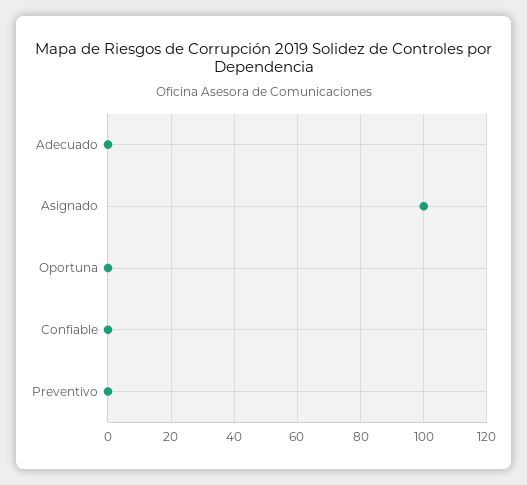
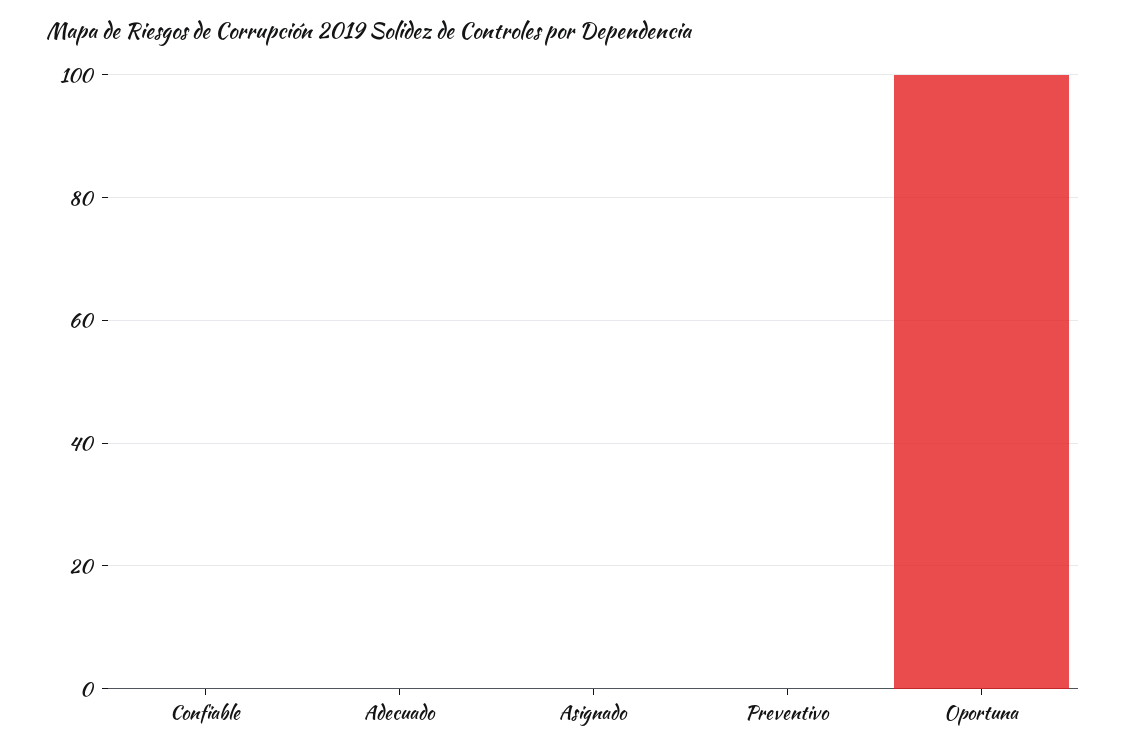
Asignado: 100 -> 0
Oportuna: 0 -> 100

